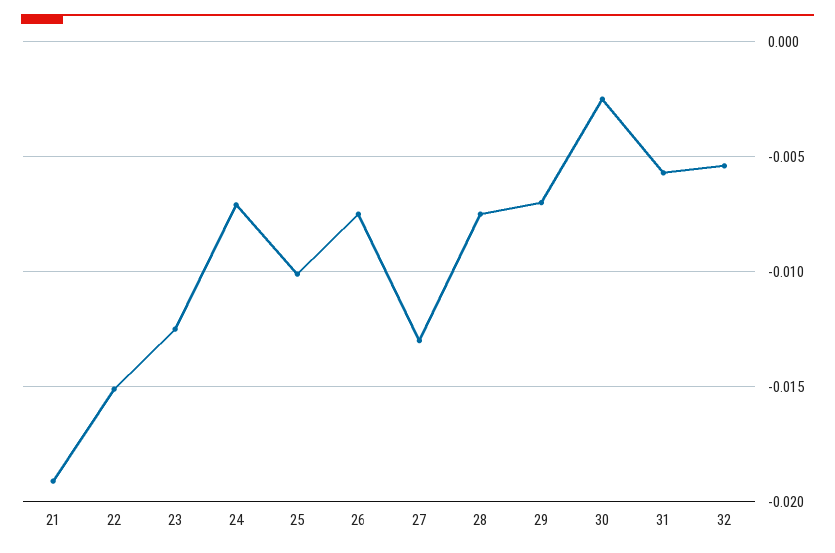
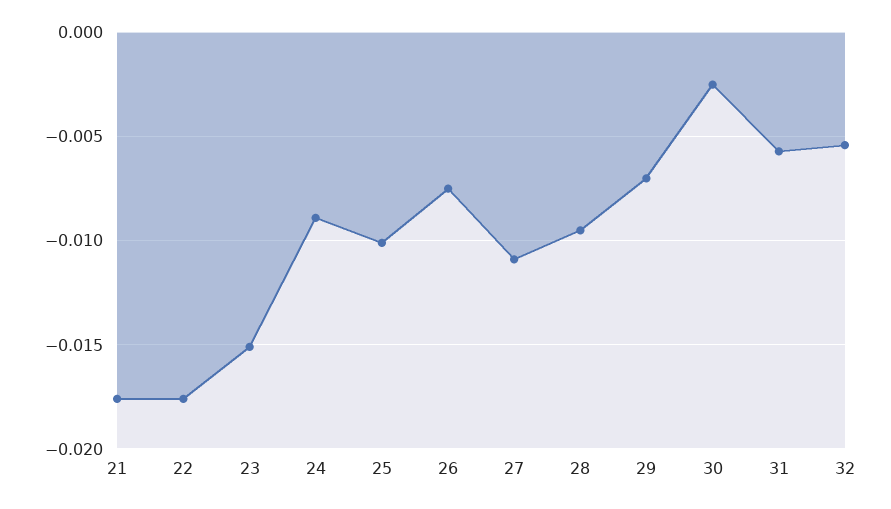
21: -0.019 -> -0.0175
22: -0.015 -> -0.0175
23: -0.0125 -> -0.015
24: -0.007 -> -0.009
27: -0.013 -> -0.011
28: -0.0075 -> -0.0095

